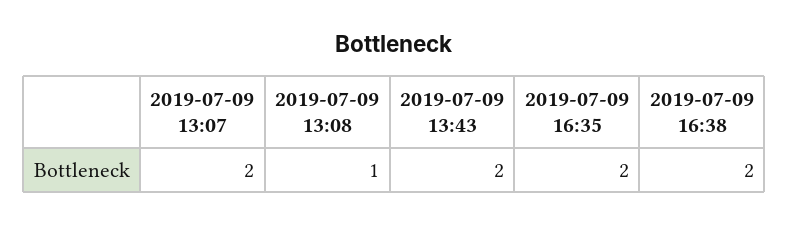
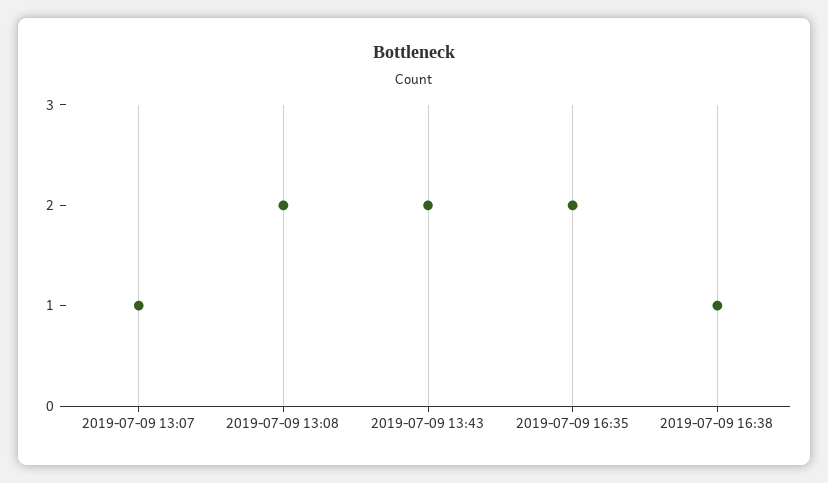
2019-07-09 13:07: 2 -> 1
2019-07-09 13:08: 1 -> 2
2019-07-09 16:38: 2 -> 1

